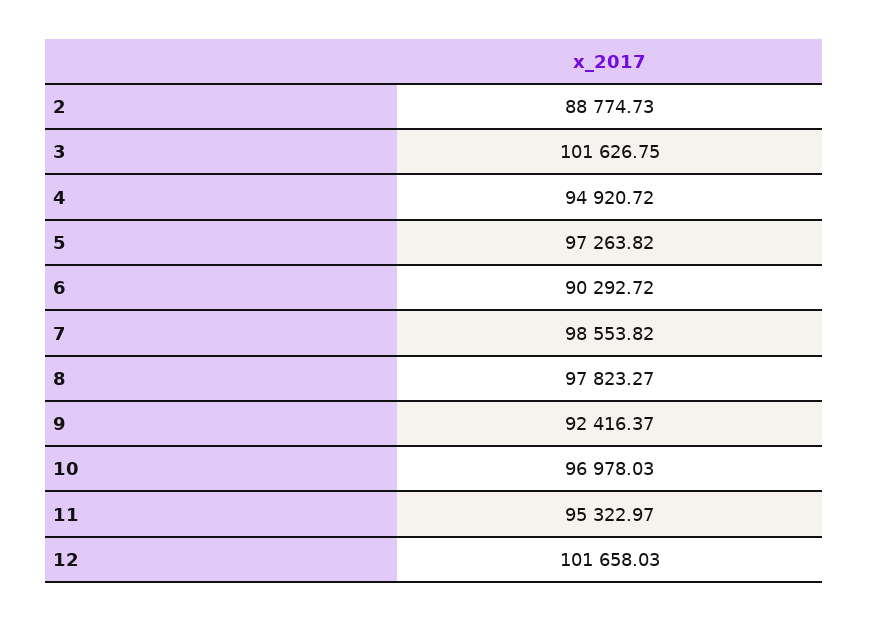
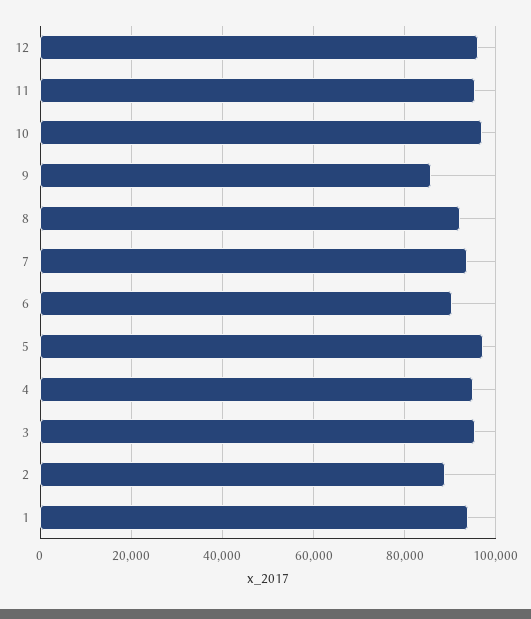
3: 101626.75 -> 96000
7: 98553.82 -> 94000
8: 97823.27 -> 92000
9: 92416.37 -> 86000
12: 101658.03 -> 96000
1: none -> 94000

